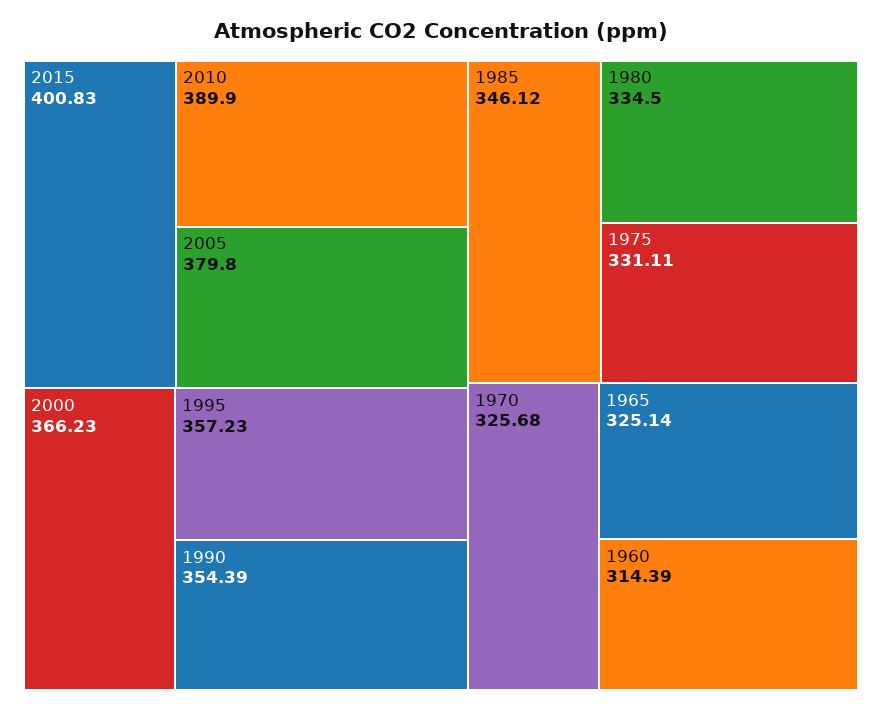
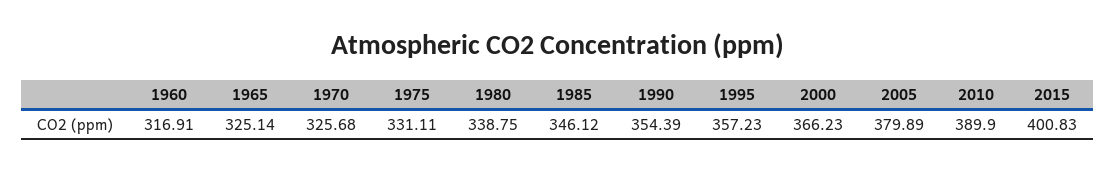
2005: 379.8 -> 379.89
1980: 334.5 -> 338.75
1960: 314.39 -> 316.91

